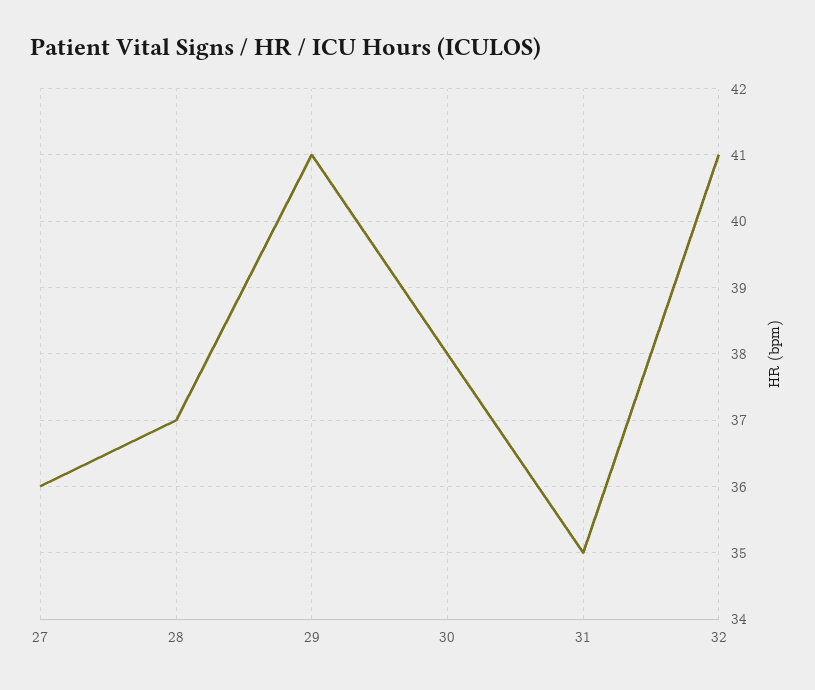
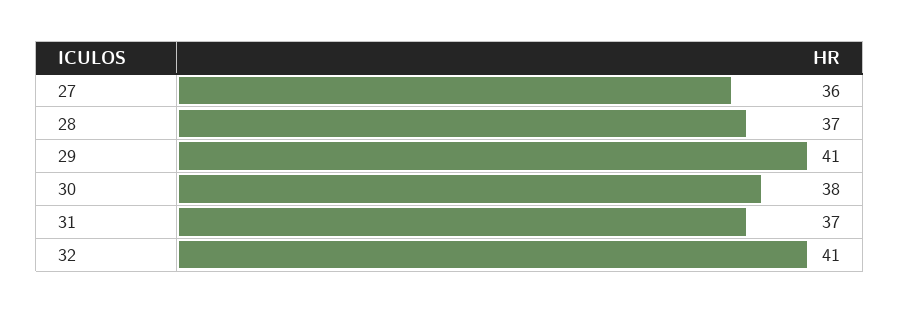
31: 35 -> 37

